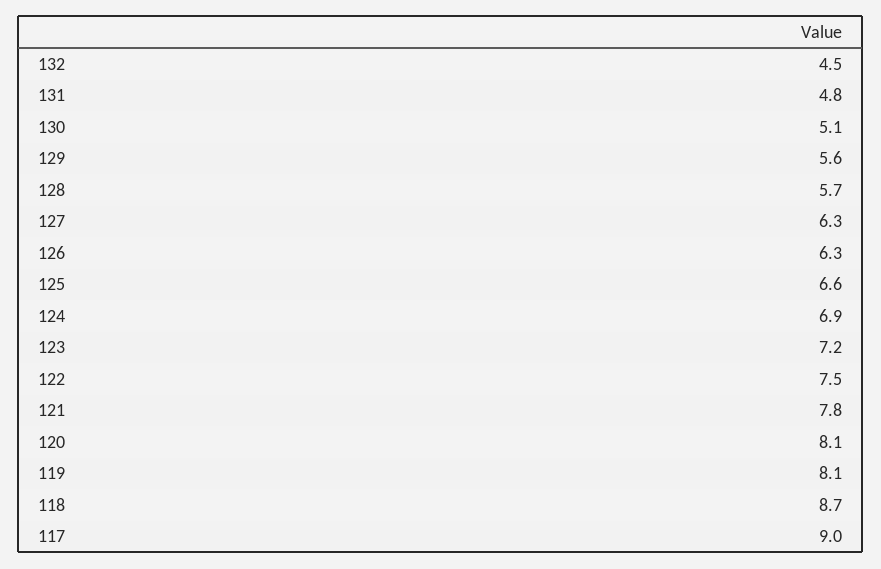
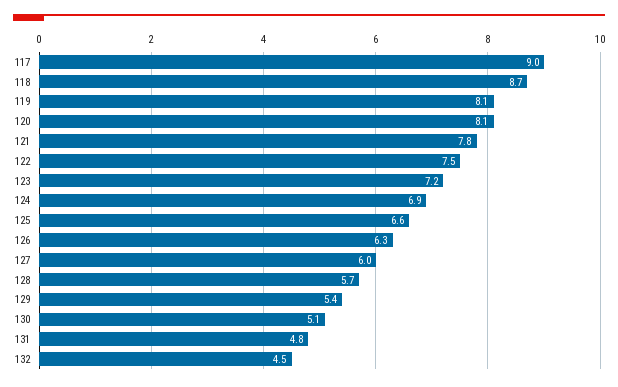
129: 5.6 -> 5.4
127: 6.3 -> 6

